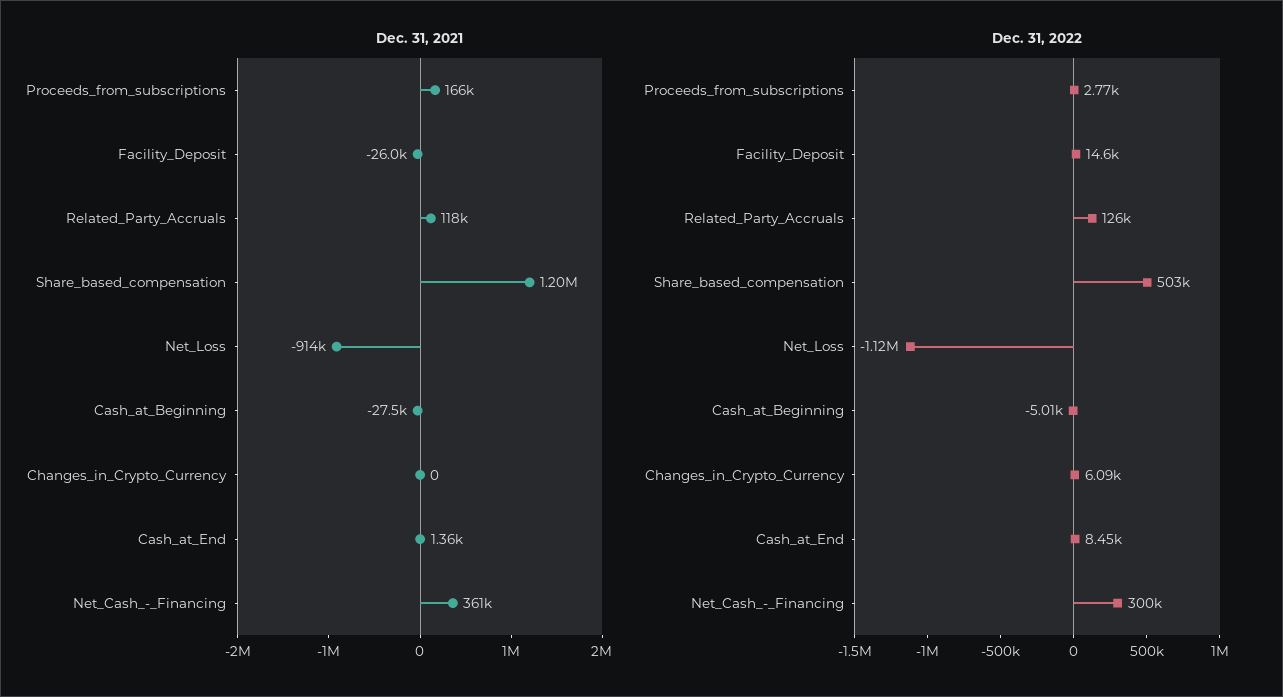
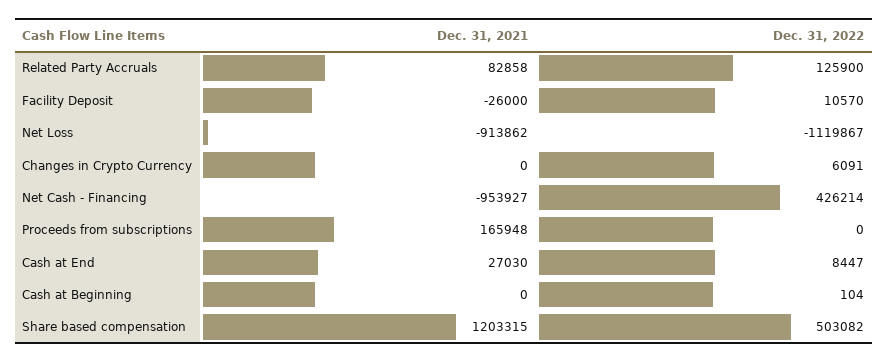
Dec. 31, 2021, Related_Party_Accruals: 118000 -> 82858
Dec. 31, 2021, Cash_at_Beginning: -27500 -> 0
Dec. 31, 2021, Cash_at_End: 1360 -> 27030
Dec. 31, 2021, Net_Cash_-_Financing: 361000 -> -953927
Dec. 31, 2022, Proceeds_from_subscriptions: 2770 -> 0
Dec. 31, 2022, Facility_Deposit: 14600 -> 10570
Dec. 31, 2022, Cash_at_Beginning: -5010 -> 104
Dec. 31, 2022, Net_Cash_-_Financing: 300000 -> 426214

